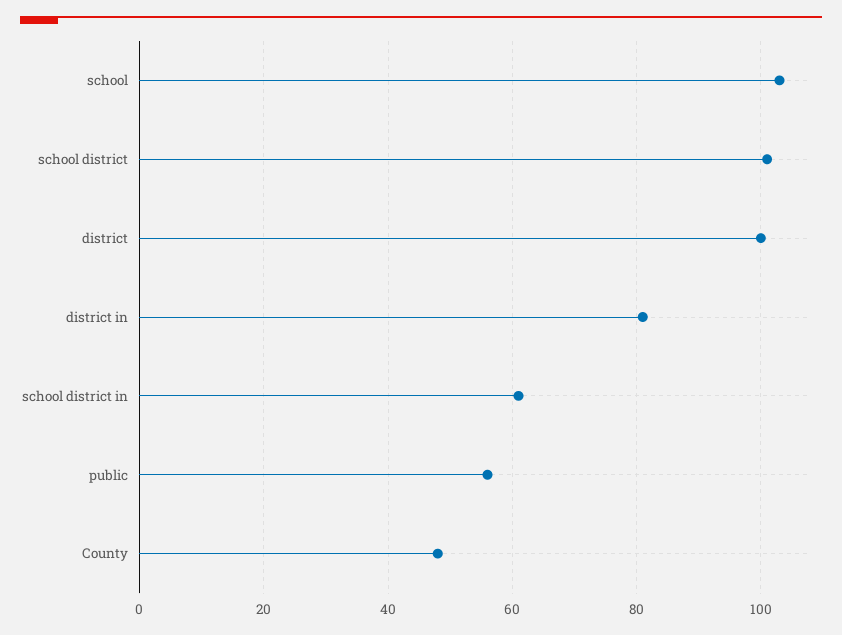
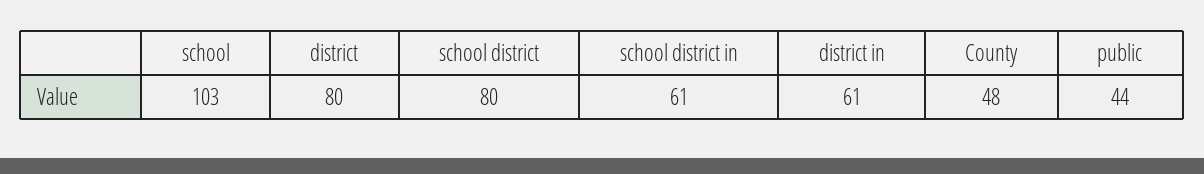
school district: 100 -> 80
district: 100 -> 80
district in: 80 -> 61
public: 55 -> 44

